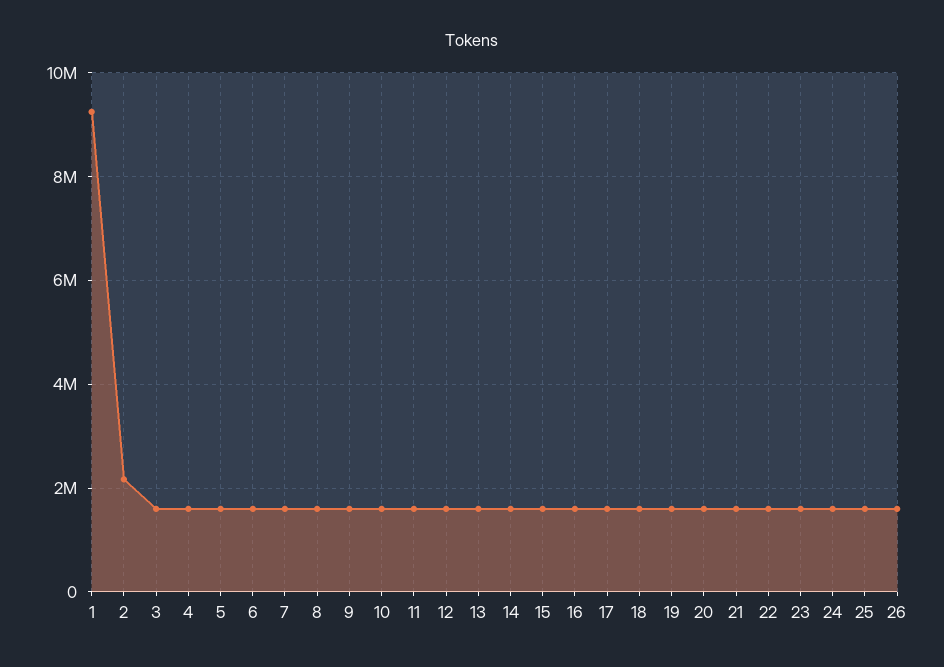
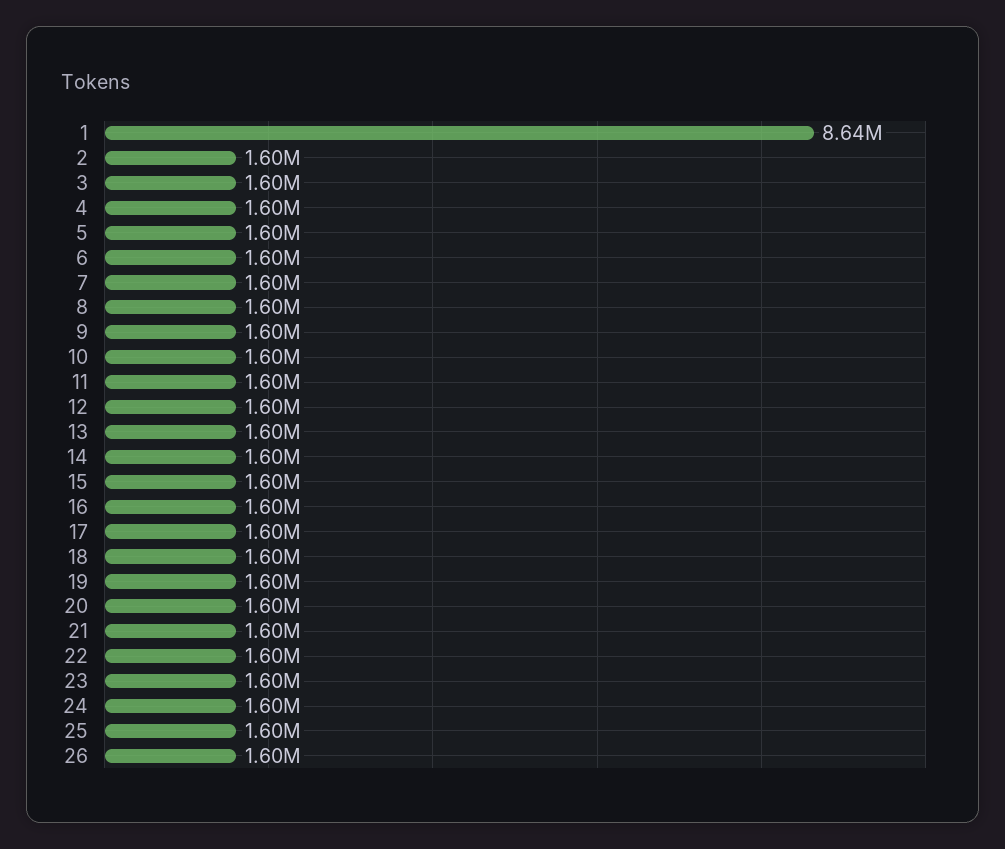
1: 9200000 -> 8640000
2: 2200000 -> 1600000

